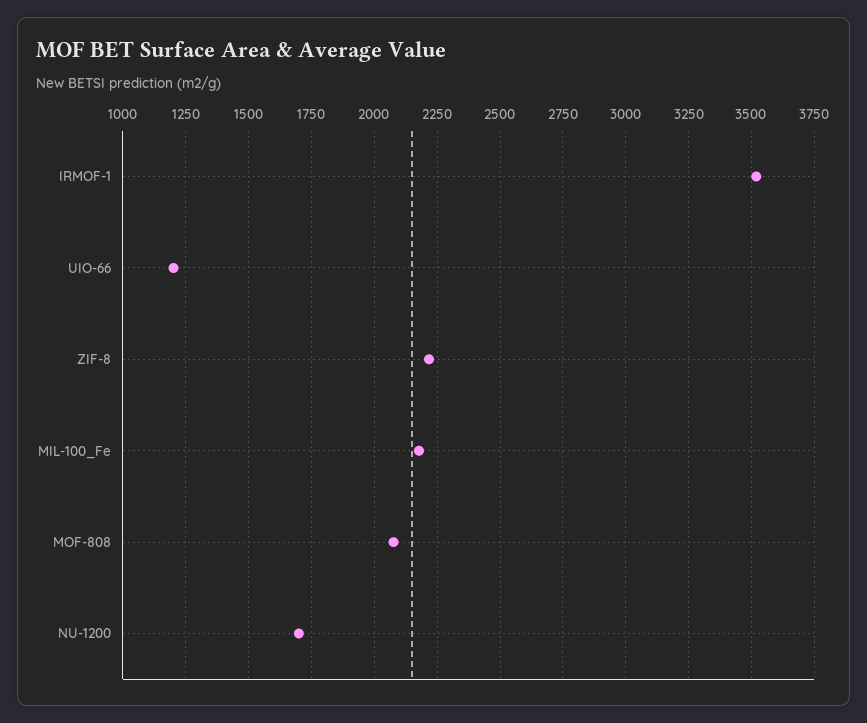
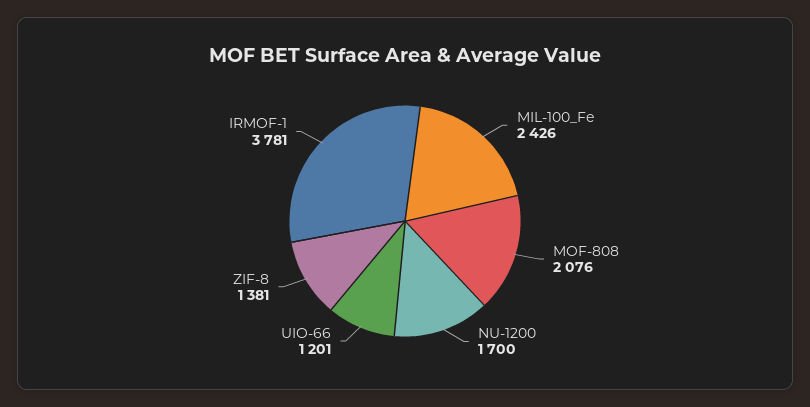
IRMOF-1: 3525 -> 3781
ZIF-8: 2225 -> 1381
MIL-100_Fe: 2175 -> 2426

